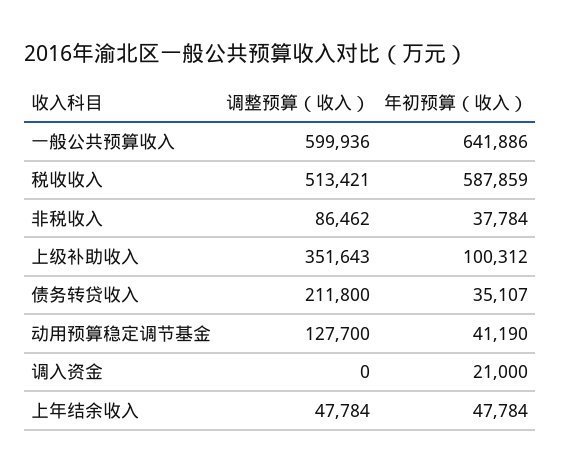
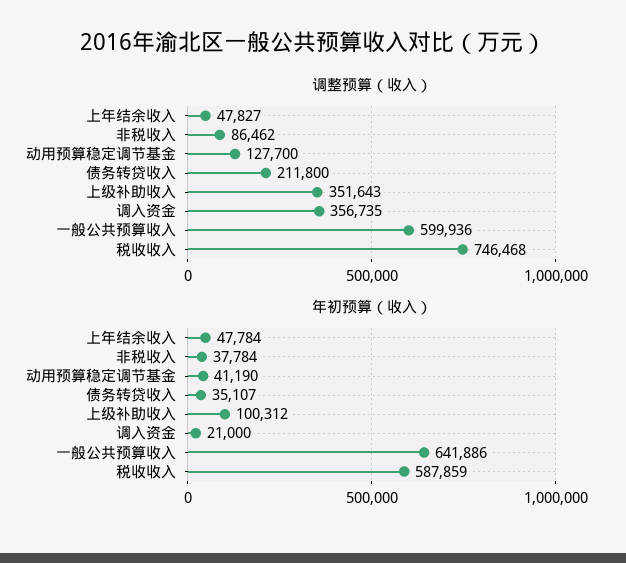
调整预算（收入）, 税收收入: 513421 -> 746468
调整预算（收入）, 调入资金: 0 -> 356735
调整预算（收入）, 上年结余收入: 47784 -> 47827

